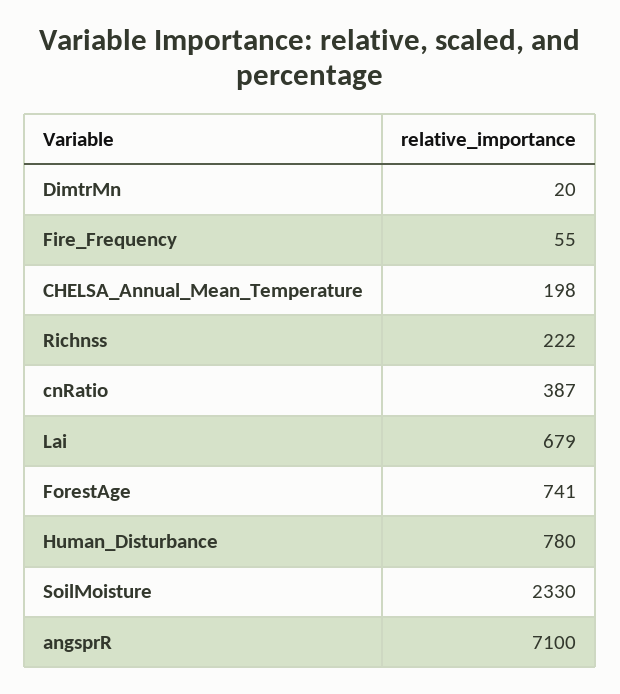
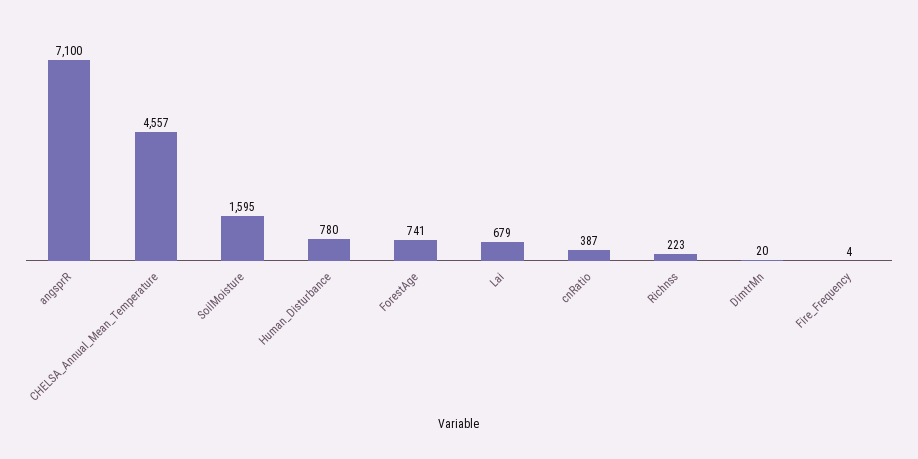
Fire_Frequency: 55 -> 4
CHELSA_Annual_Mean_Temperature: 198 -> 4557
Richnss: 222 -> 223
SoilMoisture: 2330 -> 1595

